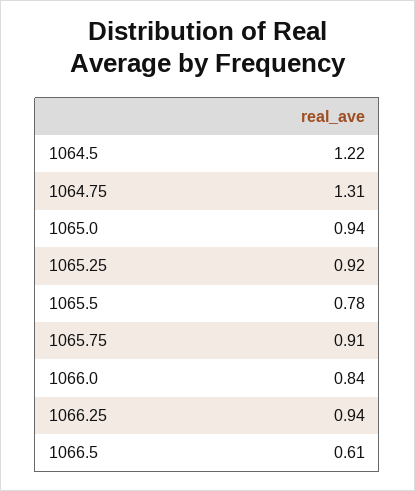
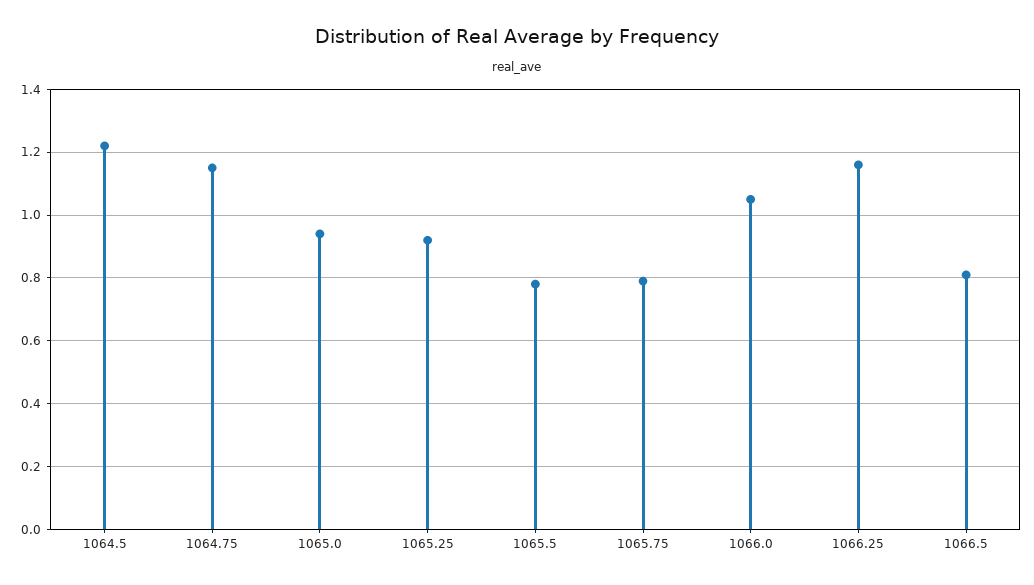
1064.75: 1.31 -> 1.15
1065.75: 0.91 -> 0.8
1066.0: 0.84 -> 1.05
1066.25: 0.94 -> 1.15
1066.5: 0.61 -> 0.8

